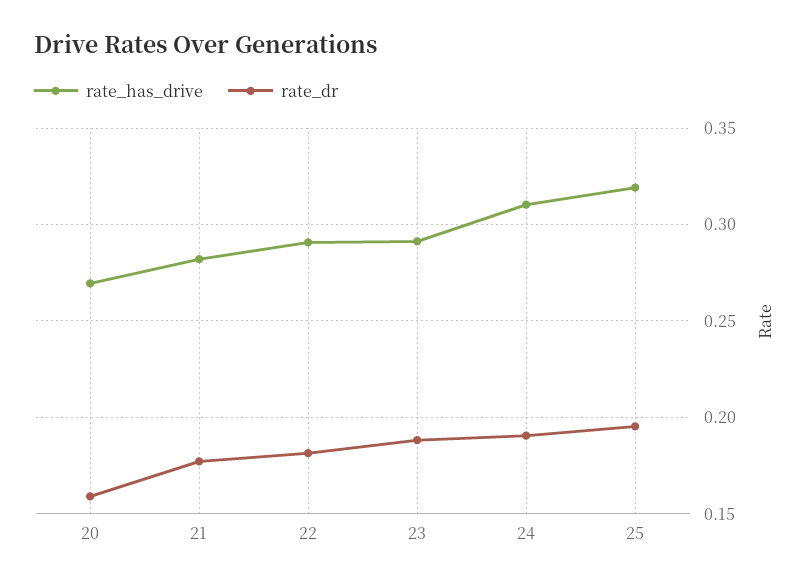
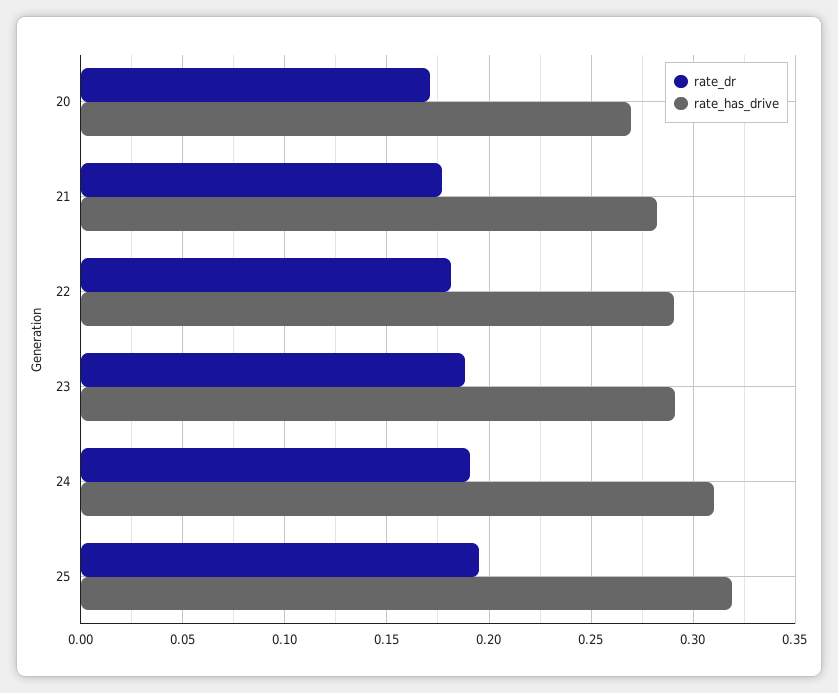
rate_dr, 20: 0.16 -> 0.17

